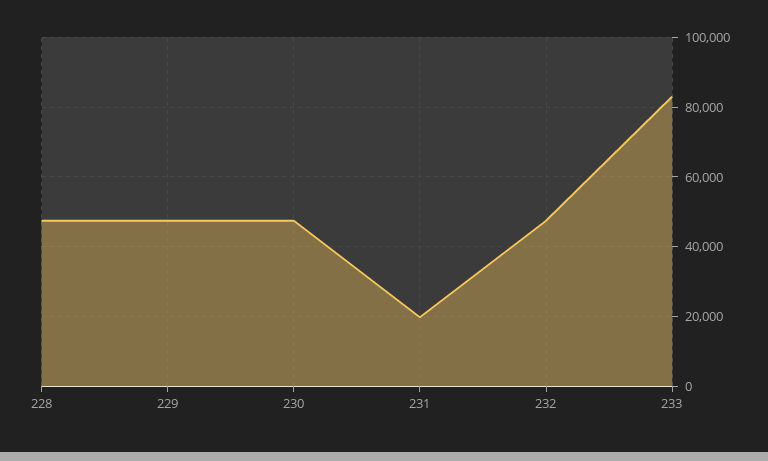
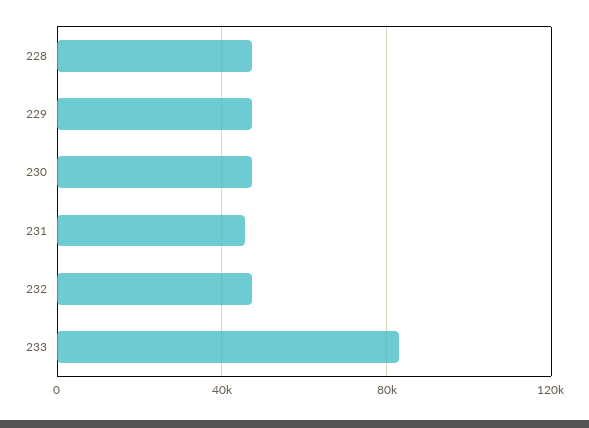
231: 20000 -> 45000

